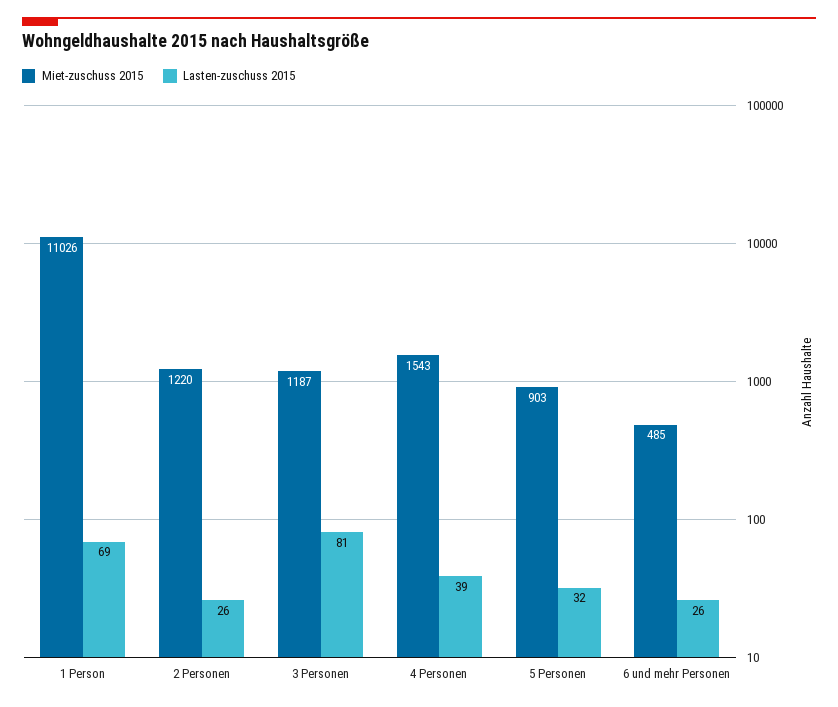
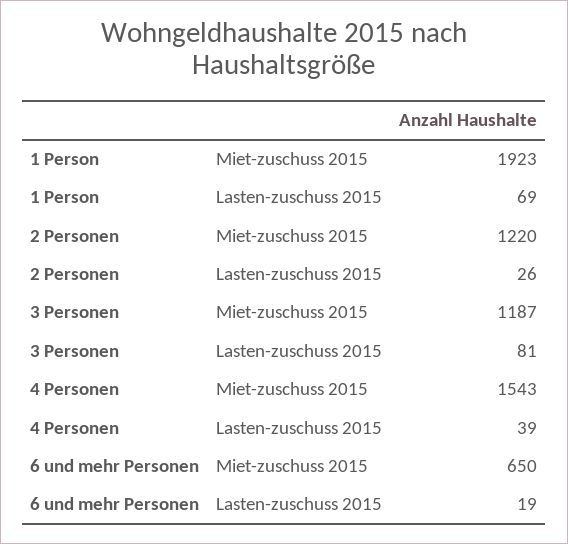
Miet-zuschuss 2015, 1 Person: 11026 -> 1923
Miet-zuschuss 2015, 5 Personen: 903 -> none
Lasten-zuschuss 2015, 5 Personen: 32 -> none
Miet-zuschuss 2015, 6 und mehr Personen: 485 -> 650
Lasten-zuschuss 2015, 6 und mehr Personen: 26 -> 19

